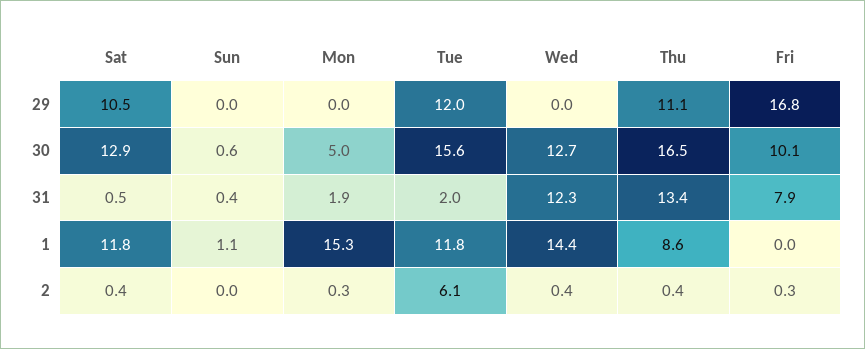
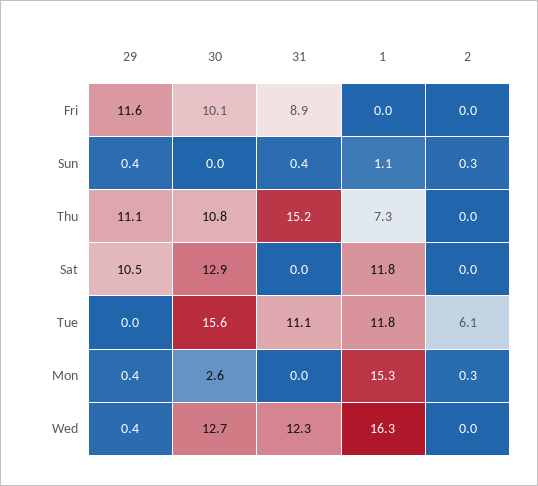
Sun, 29: 0 -> 0.4
Mon, 29: 0 -> 0.4
Tue, 29: 12 -> 0
Wed, 29: 0 -> 0.4
Fri, 29: 16.8 -> 11.6
Sun, 30: 0.6 -> 0
Mon, 30: 5 -> 2.6
Thu, 30: 16.5 -> 10.8
Sat, 31: 0.5 -> 0
Mon, 31: 1.9 -> 0
Tue, 31: 2 -> 11.1
Thu, 31: 13.4 -> 15.2
Fri, 31: 7.9 -> 8.9
Wed, 1: 14.4 -> 16.3
Thu, 1: 8.6 -> 7.3
Sat, 2: 0.4 -> 0
Sun, 2: 0 -> 0.3
Wed, 2: 0.4 -> 0
Thu, 2: 0.4 -> 0
Fri, 2: 0.3 -> 0

